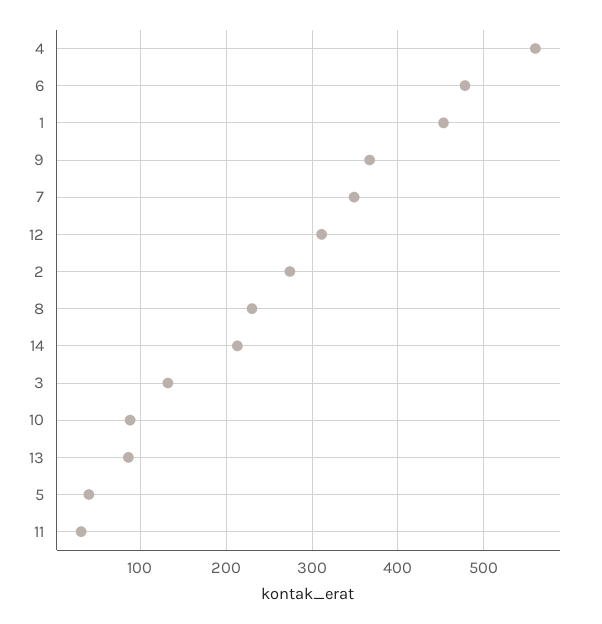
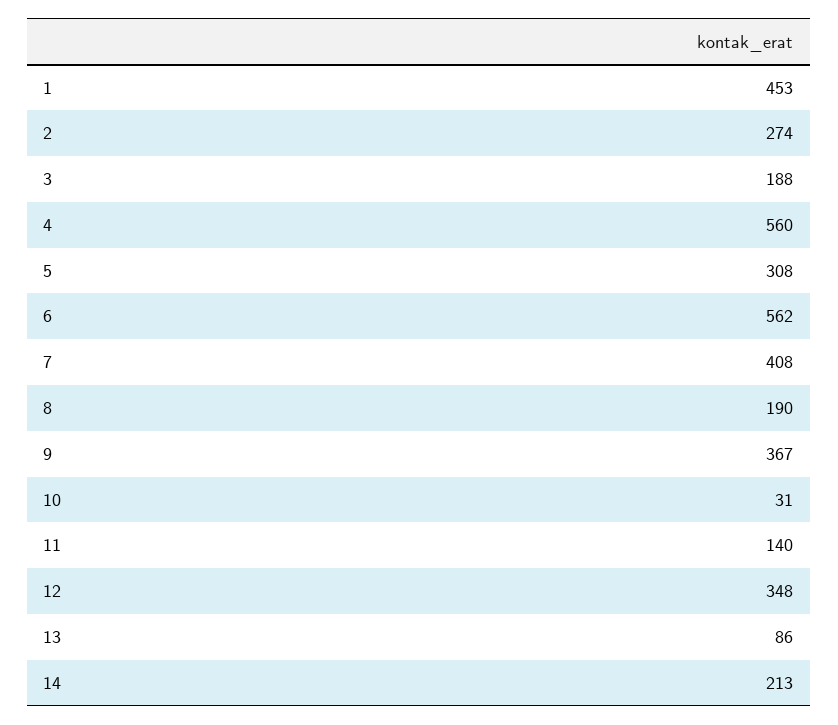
6: 480 -> 562
7: 350 -> 408
12: 310 -> 348
8: 230 -> 190
3: 130 -> 188
10: 90 -> 31
5: 40 -> 308
11: 30 -> 140

